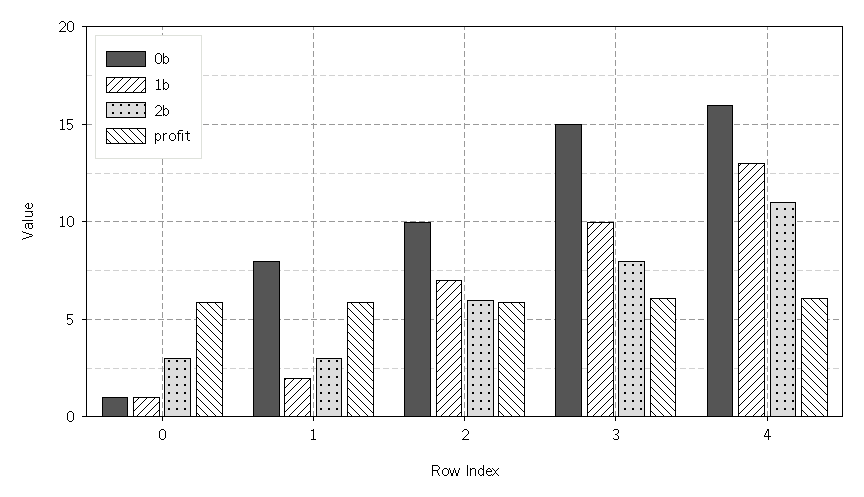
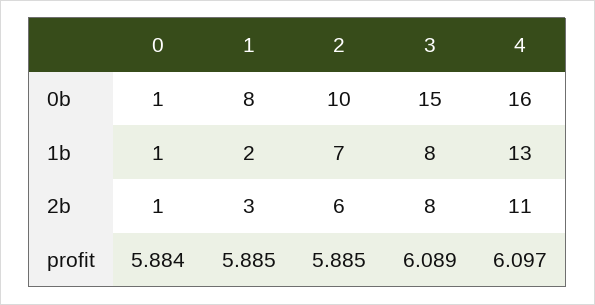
2b, 0: 3 -> 1
1b, 3: 10 -> 8

